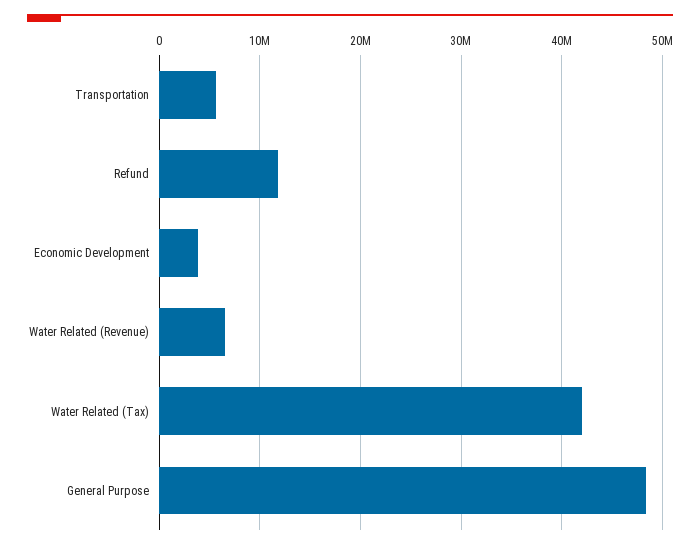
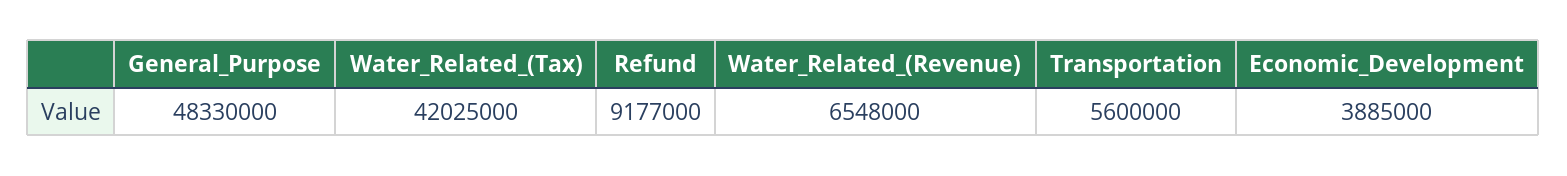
Refund: 12000000 -> 9177000

